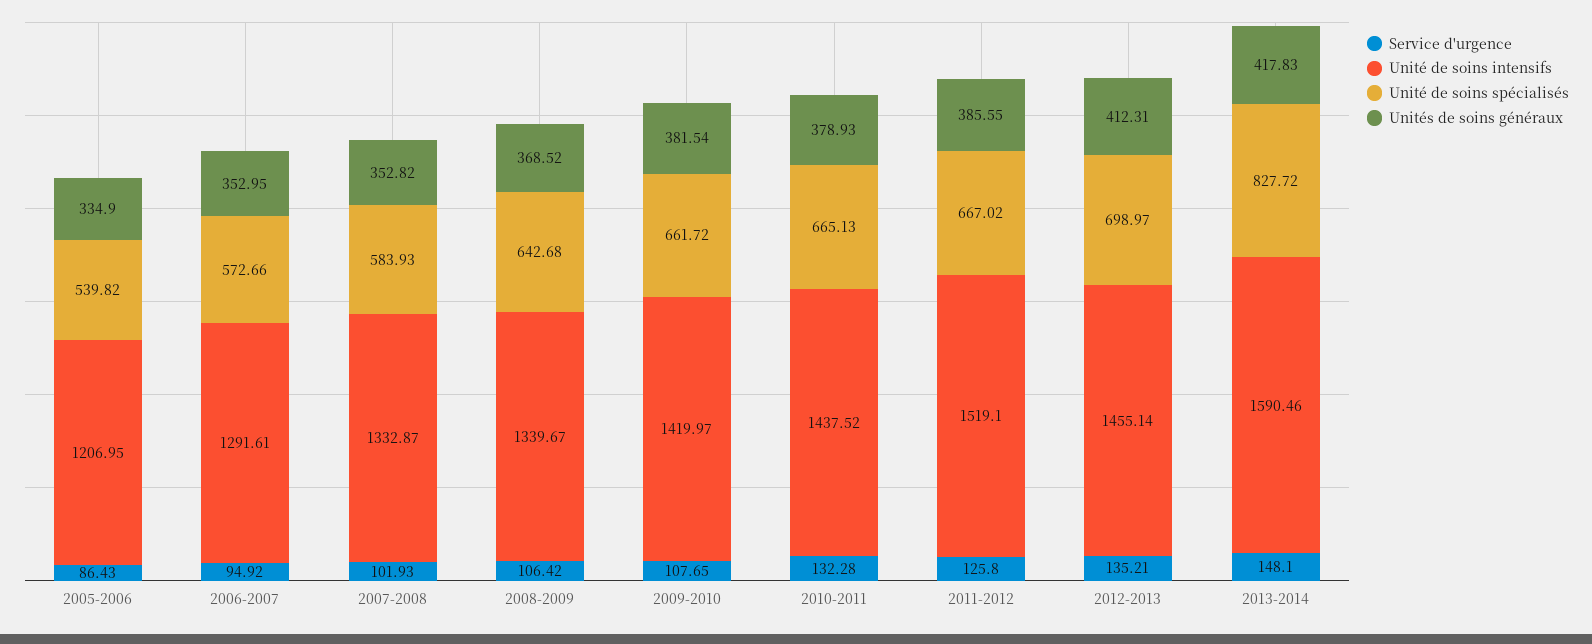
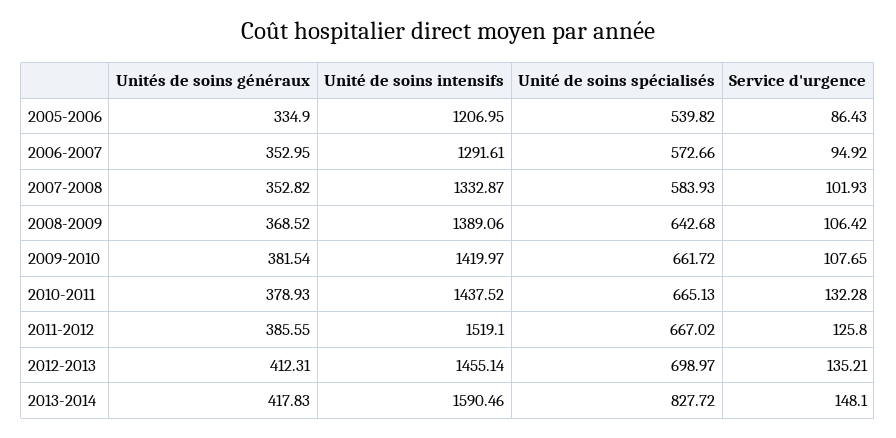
Unité de soins intensifs, 2008-2009: 1339.67 -> 1389.06

